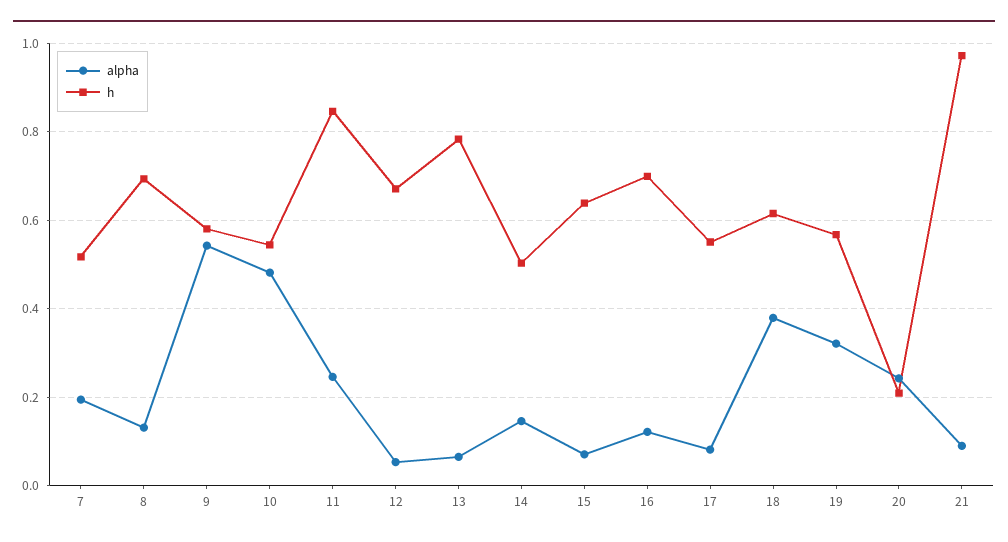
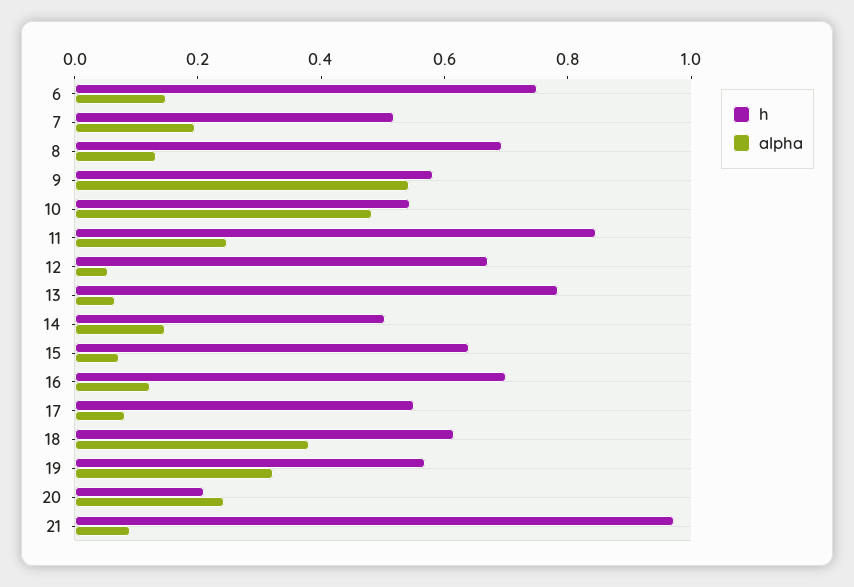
h, 6: none -> 0.75
alpha, 6: none -> 0.15

